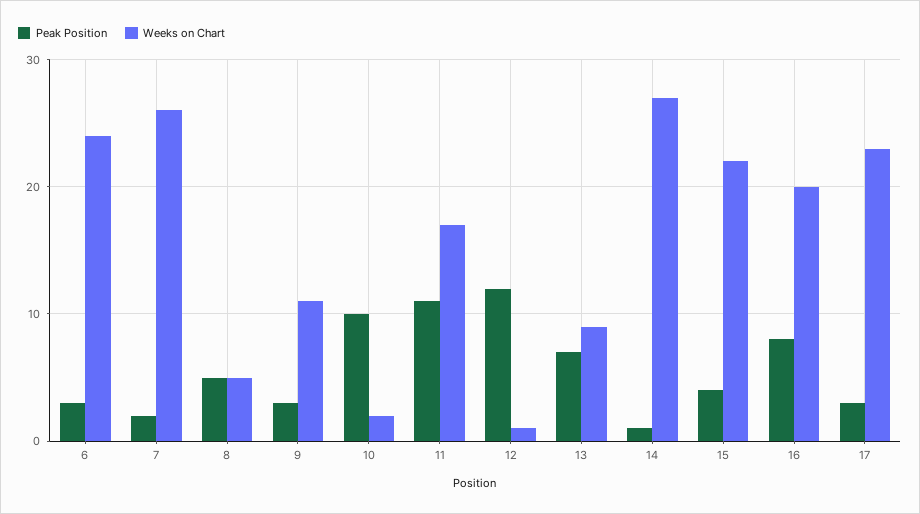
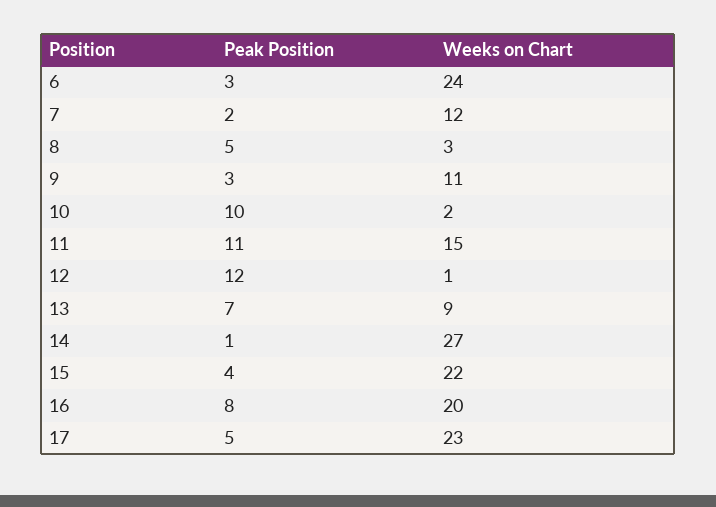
Weeks on Chart, 7: 26 -> 12
Weeks on Chart, 8: 5 -> 3
Weeks on Chart, 11: 17 -> 15
Peak Position, 17: 3 -> 5

